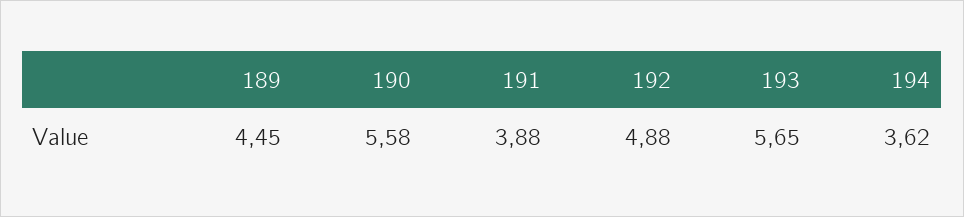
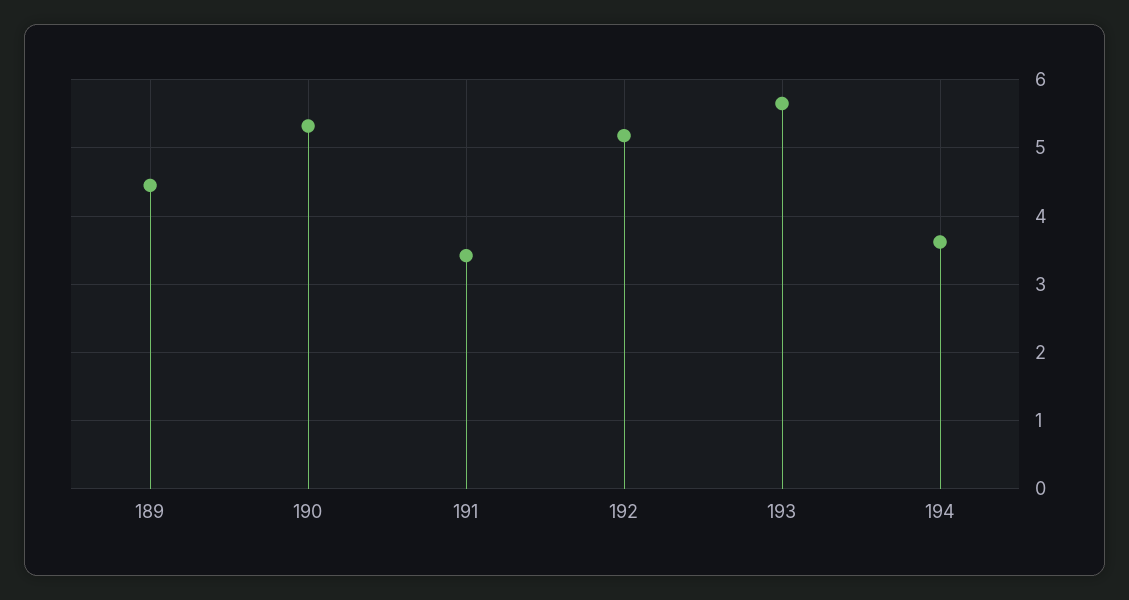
190: 5.58 -> 5.3
191: 3.88 -> 3.4
192: 4.88 -> 5.2

